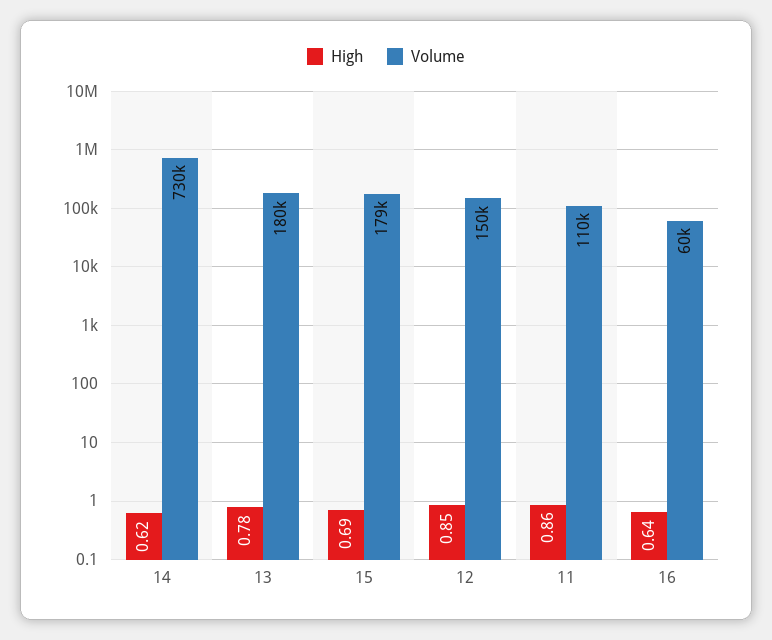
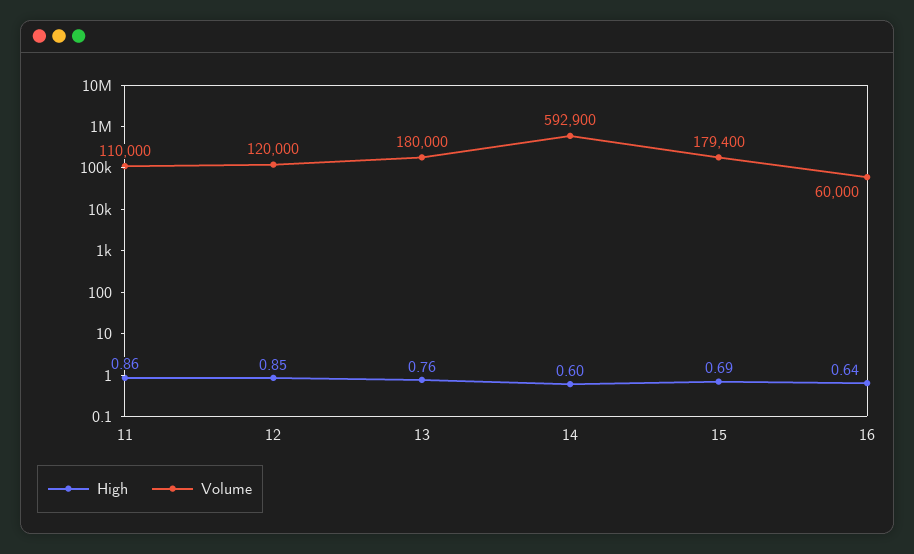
High, 14: 0.62 -> 0.6
Volume, 14: 730000 -> 592900
High, 13: 0.78 -> 0.76
Volume, 12: 150000 -> 120000

